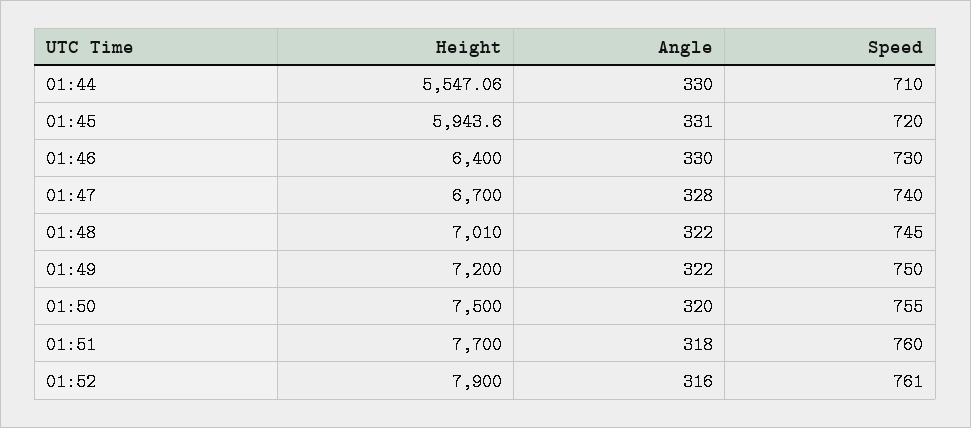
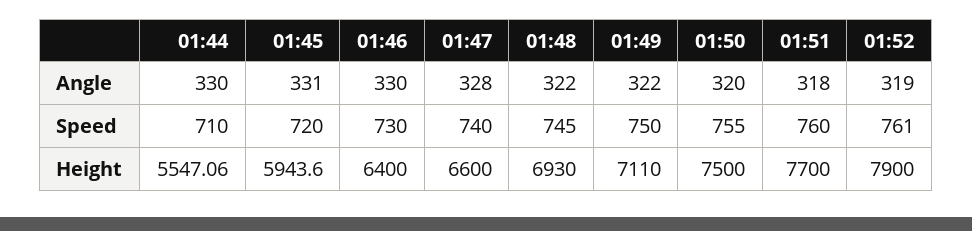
Height, 01:47: 6700 -> 6600
Height, 01:48: 7010 -> 6930
Height, 01:49: 7200 -> 7110
Angle, 01:52: 316 -> 319

